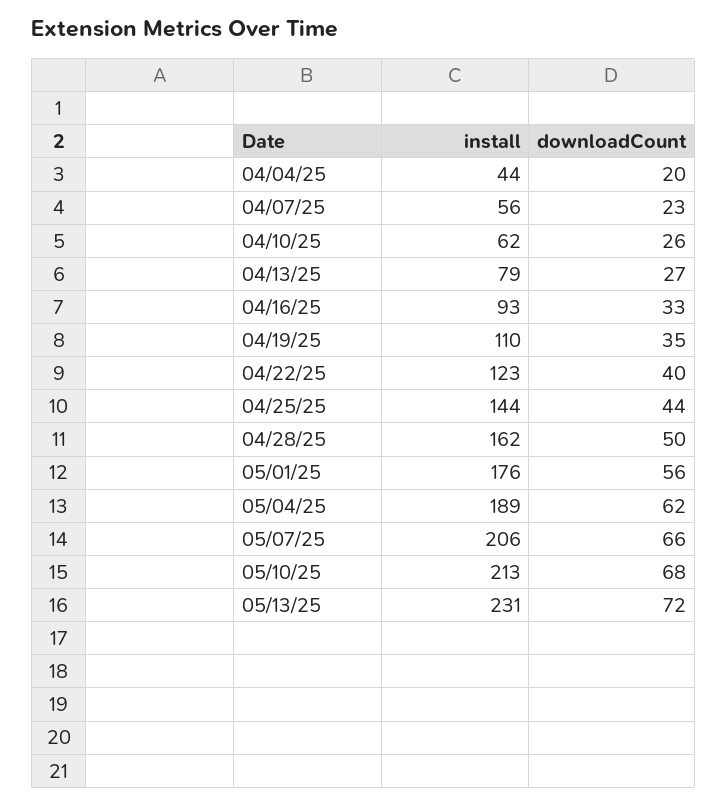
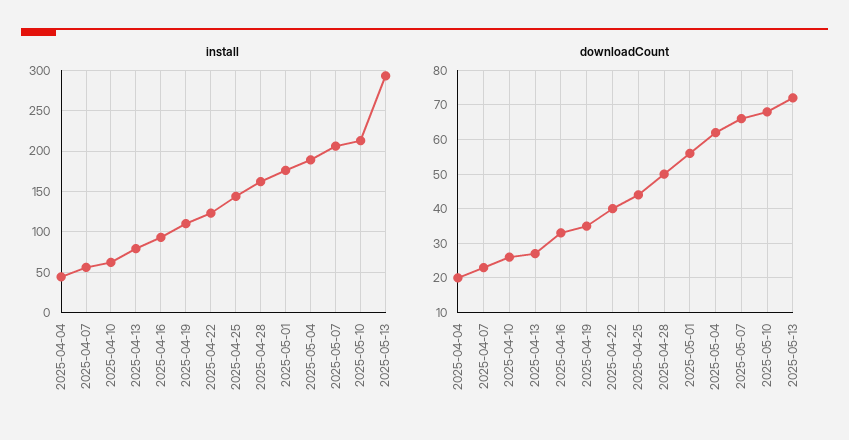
install, 05/13/25: 231 -> 290

